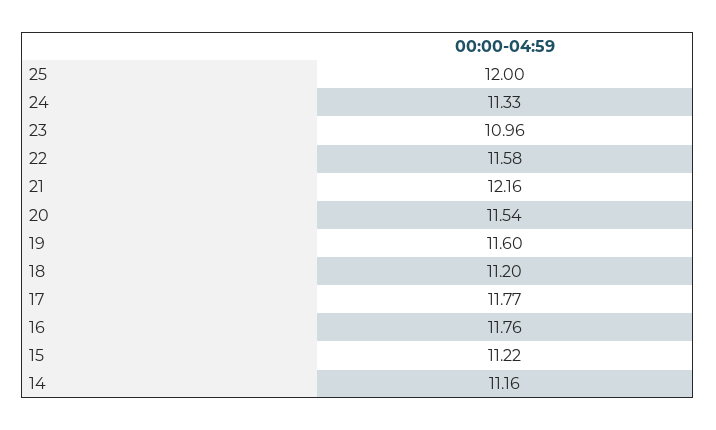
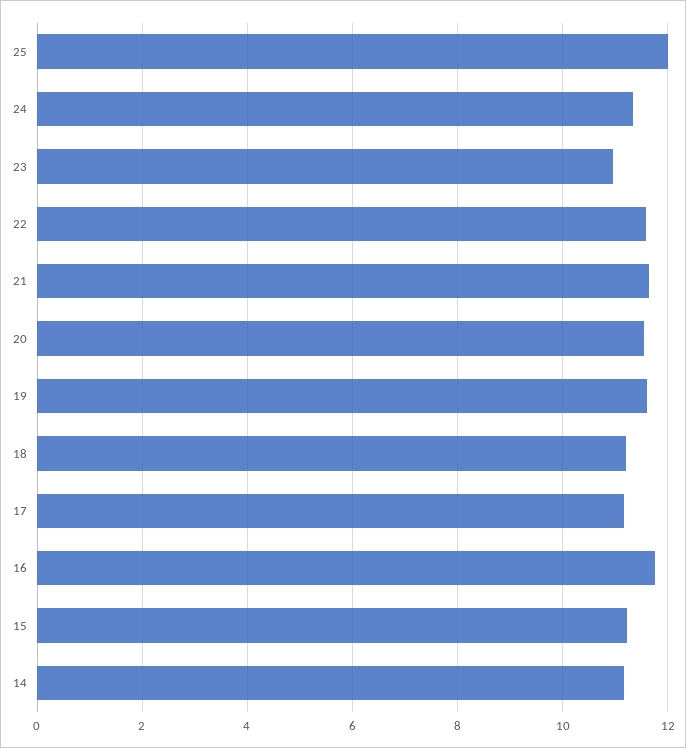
21: 12.16 -> 11.6
17: 11.77 -> 11.2

